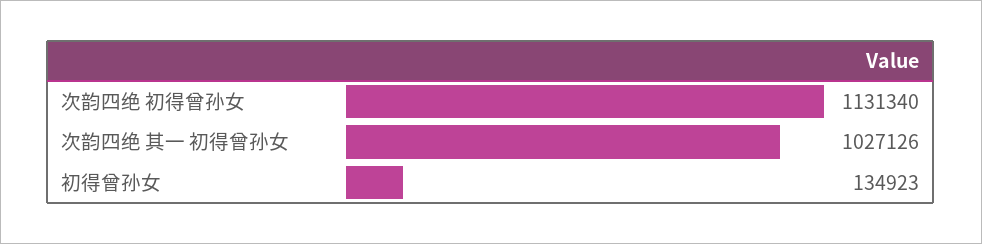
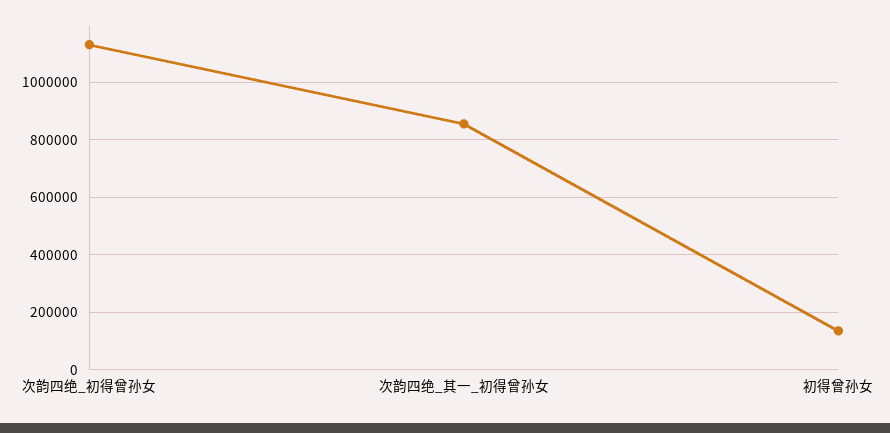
次韵四绝 其一 初得曾孙女: 1027126 -> 850000

